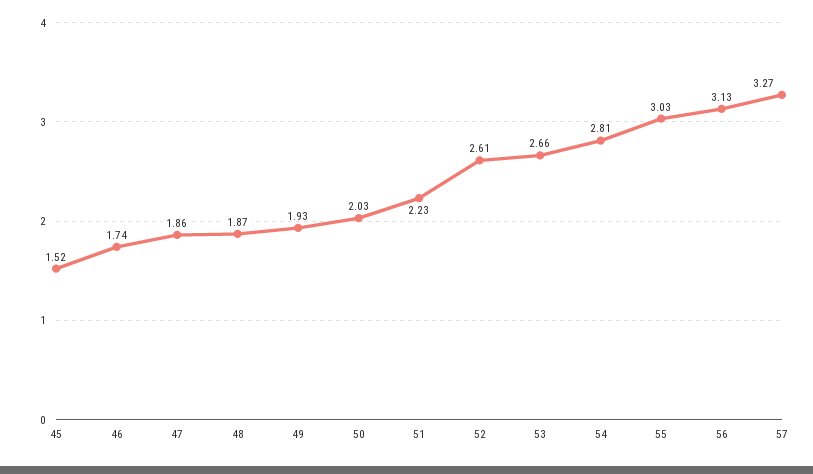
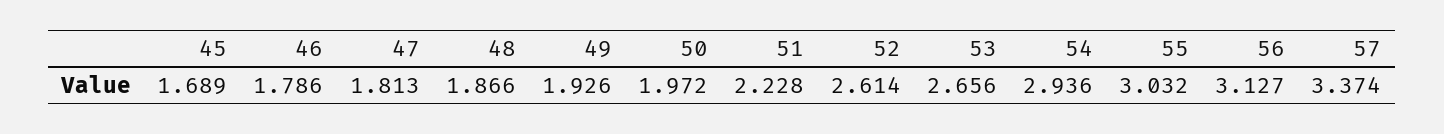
45: 1.52 -> 1.689
46: 1.74 -> 1.786
47: 1.86 -> 1.813
50: 2.03 -> 1.972
54: 2.81 -> 2.936
57: 3.27 -> 3.374

